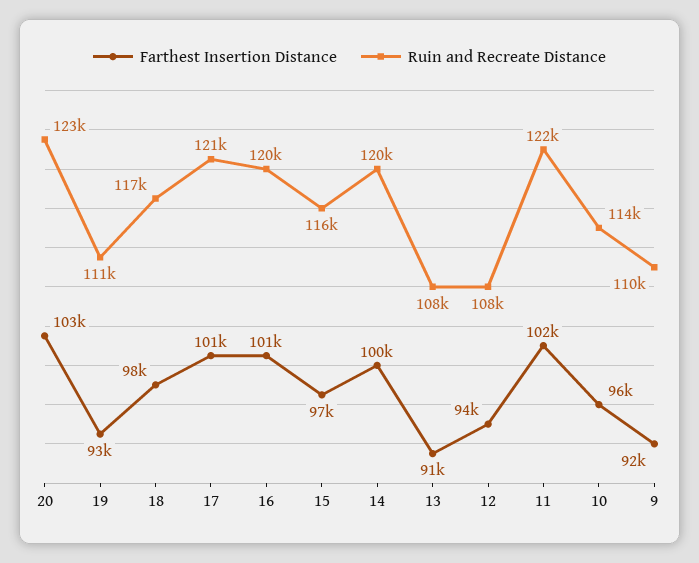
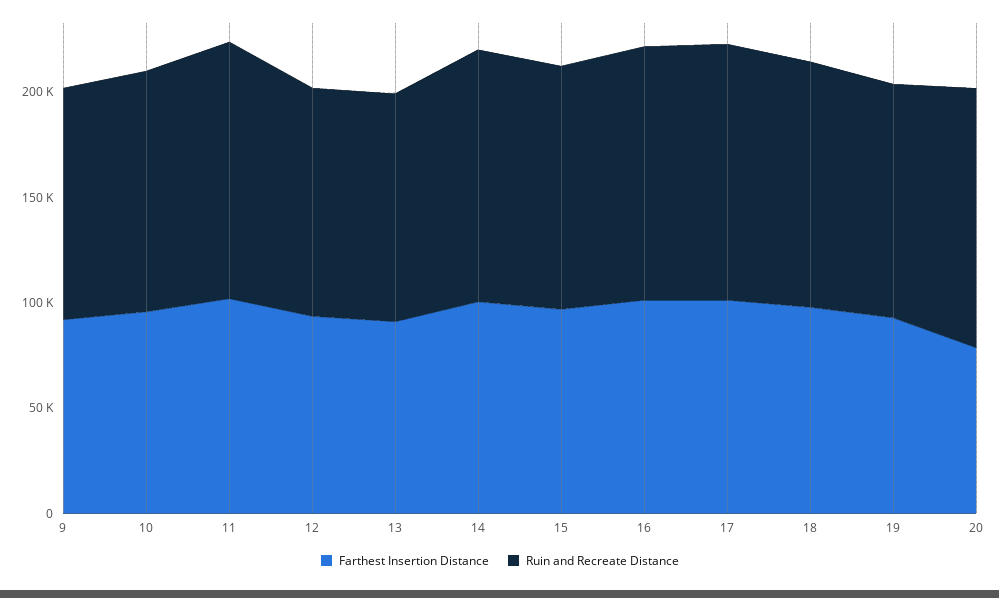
Farthest Insertion Distance, 20: 103000 -> 80000

